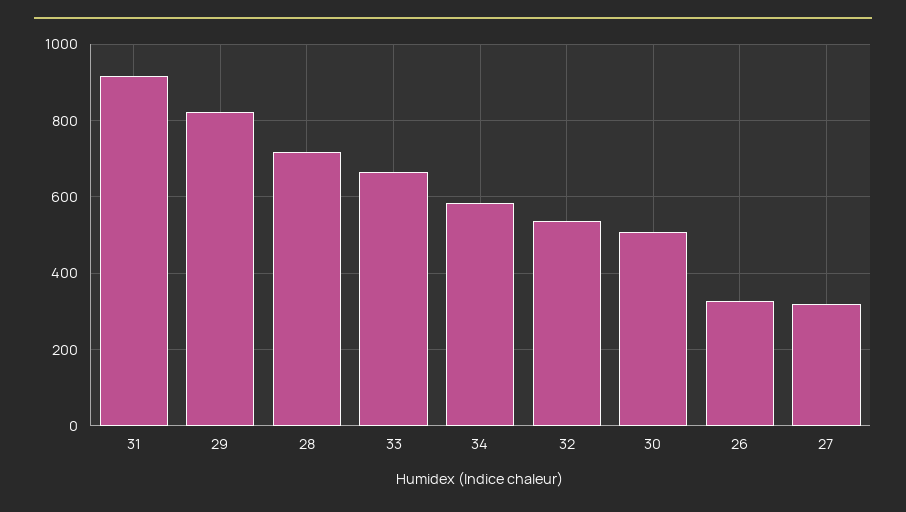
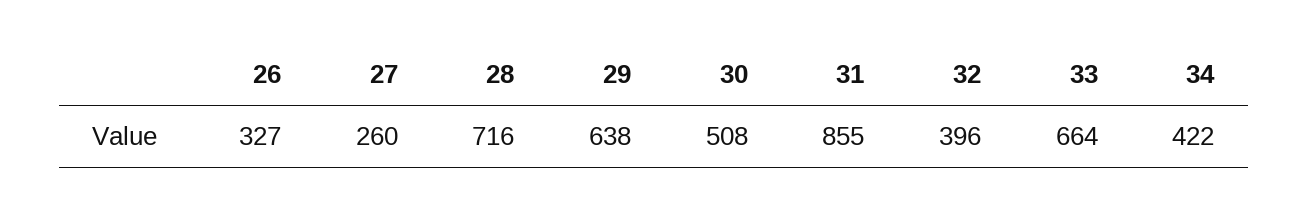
31: 920 -> 855
29: 820 -> 638
34: 580 -> 422
32: 540 -> 396
27: 320 -> 260

